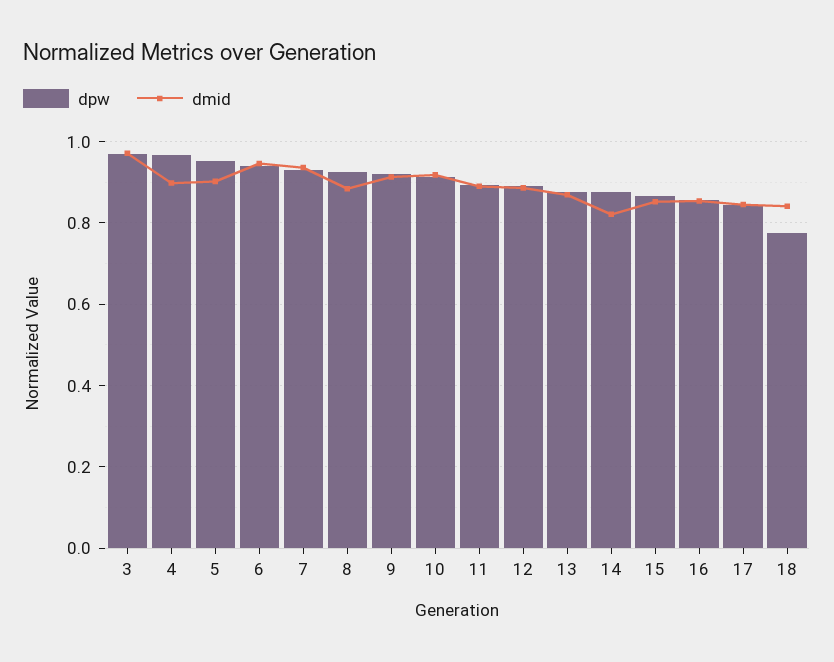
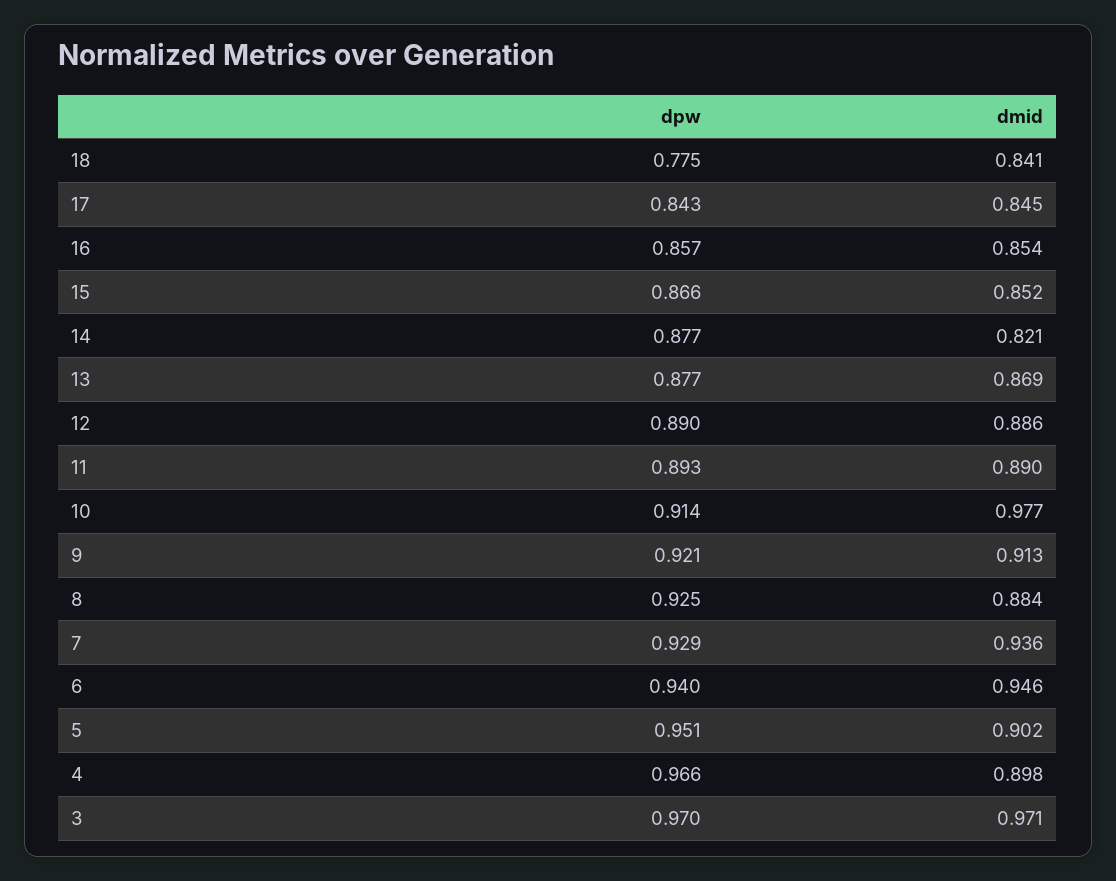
dmid, 10: 0.92 -> 0.977

